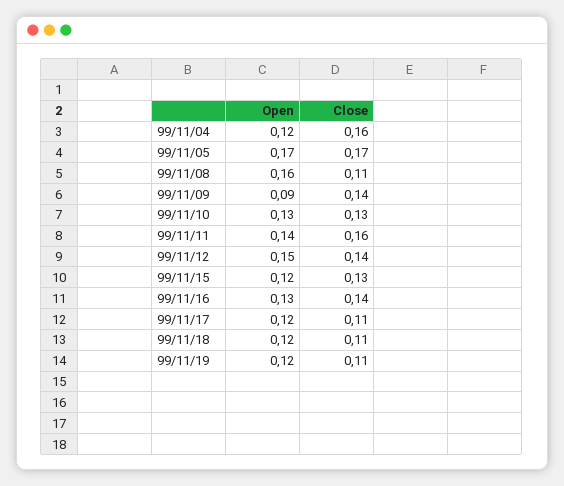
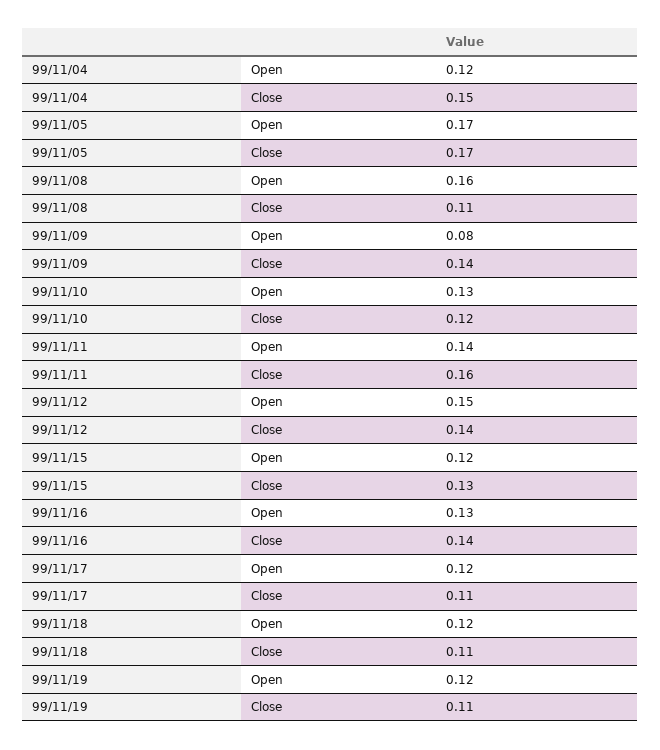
Close, 99/11/04: 0.16 -> 0.15
Open, 99/11/09: 0.09 -> 0.08
Close, 99/11/10: 0.13 -> 0.12

